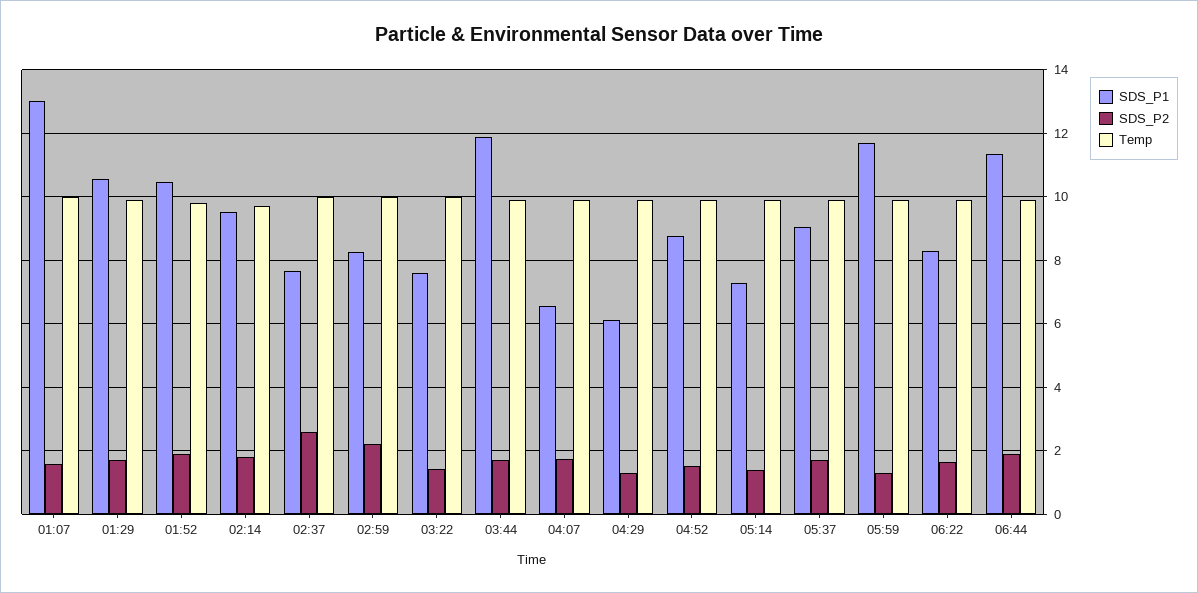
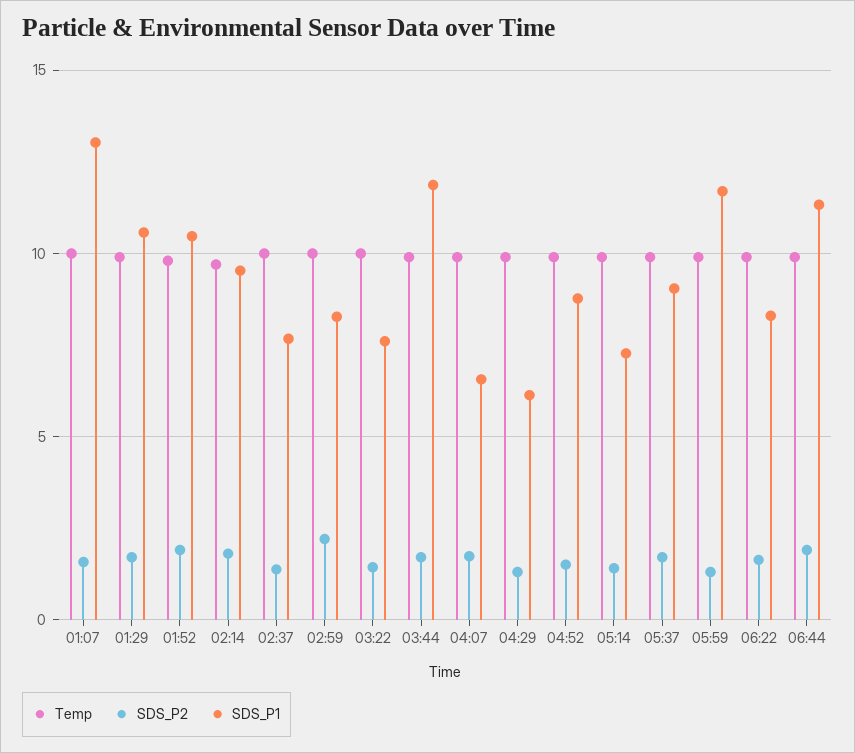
SDS_P2, 02:37: 2.6 -> 1.5

